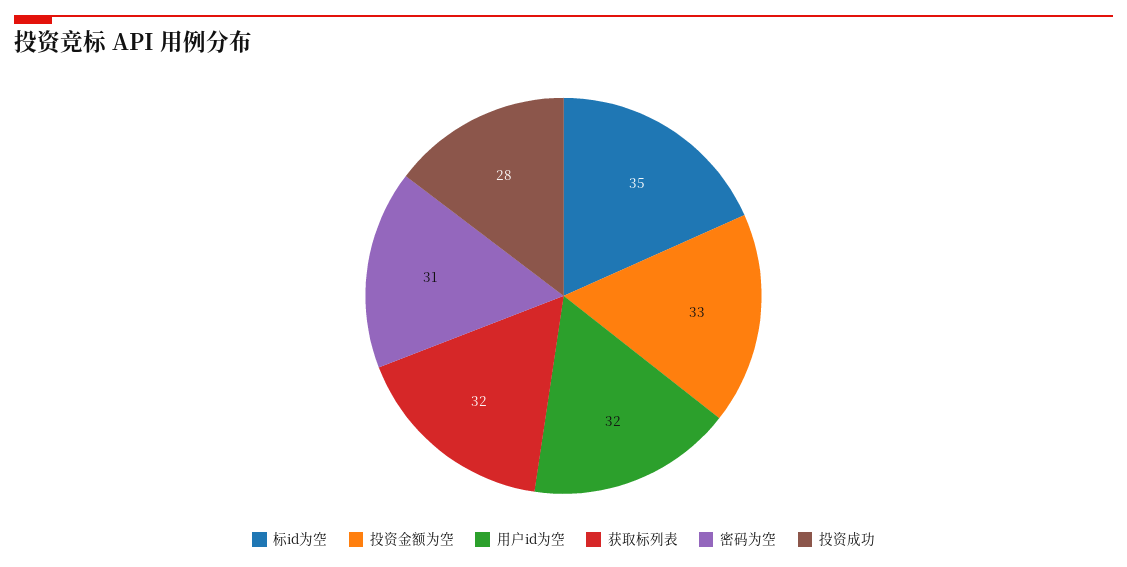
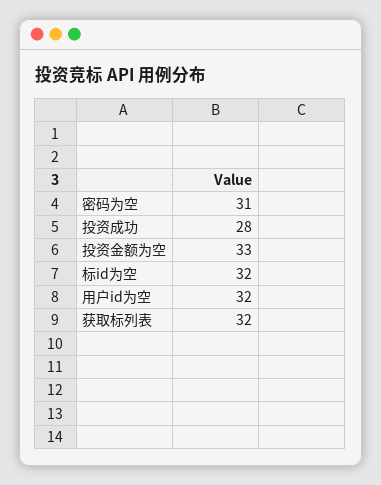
标id为空: 35 -> 32

